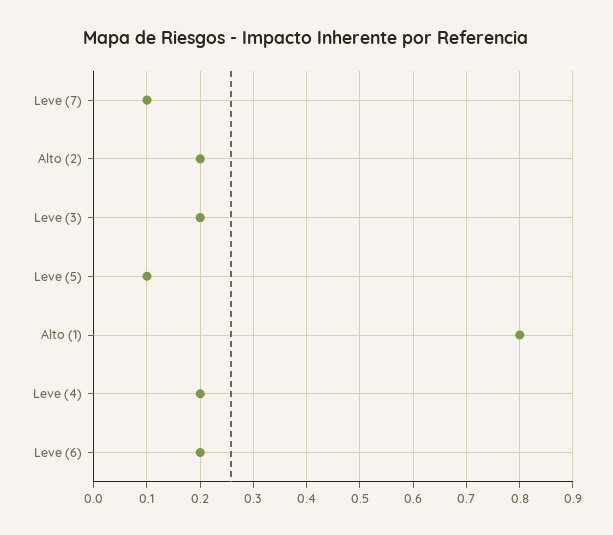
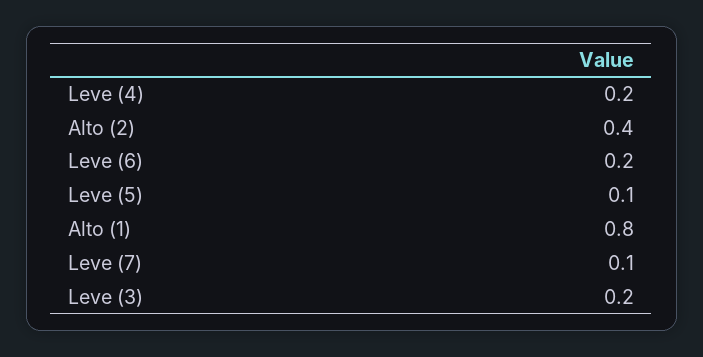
Alto (2): 0.2 -> 0.4

